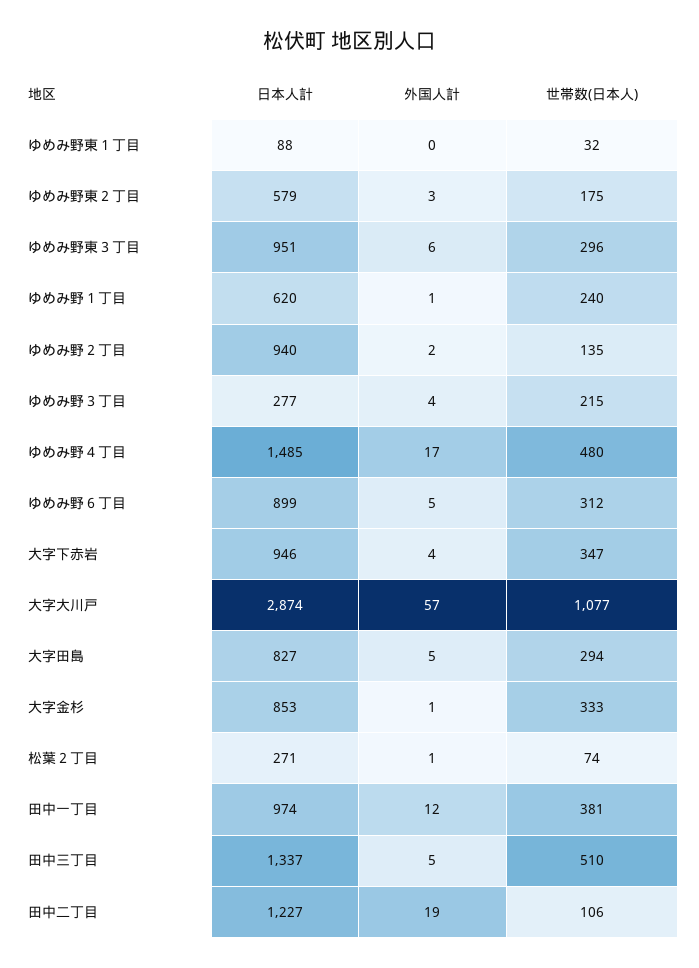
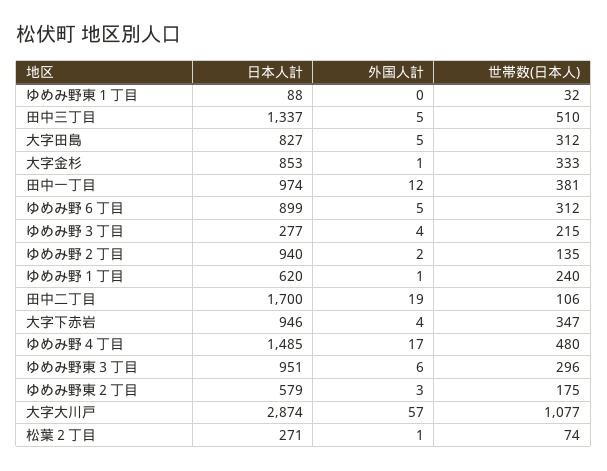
世帯数(日本人), 大字田島: 294 -> 312
日本人計, 田中二丁目: 1227 -> 1700

